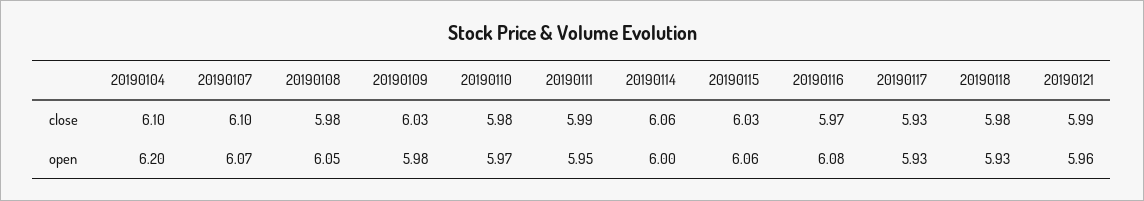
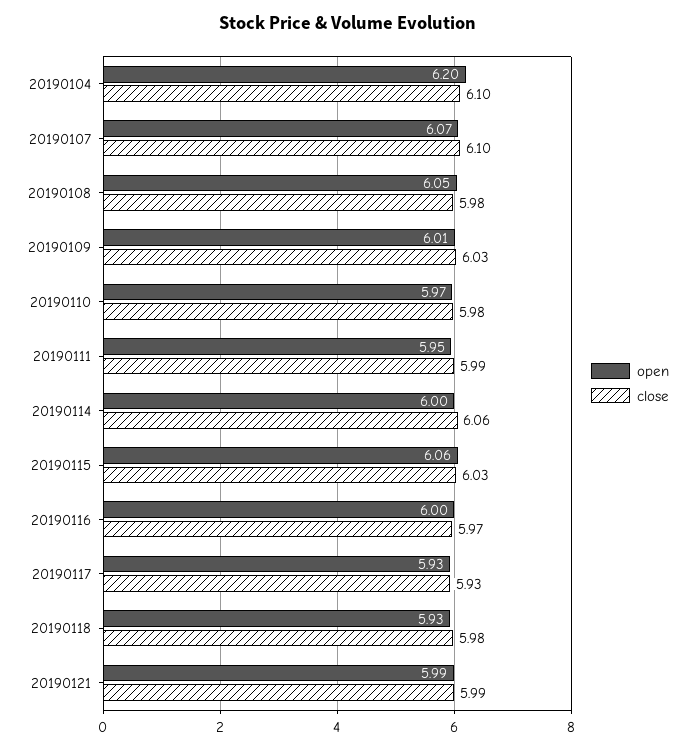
open, 20190109: 5.98 -> 6.01
open, 20190116: 6.08 -> 6
open, 20190121: 5.96 -> 5.99

